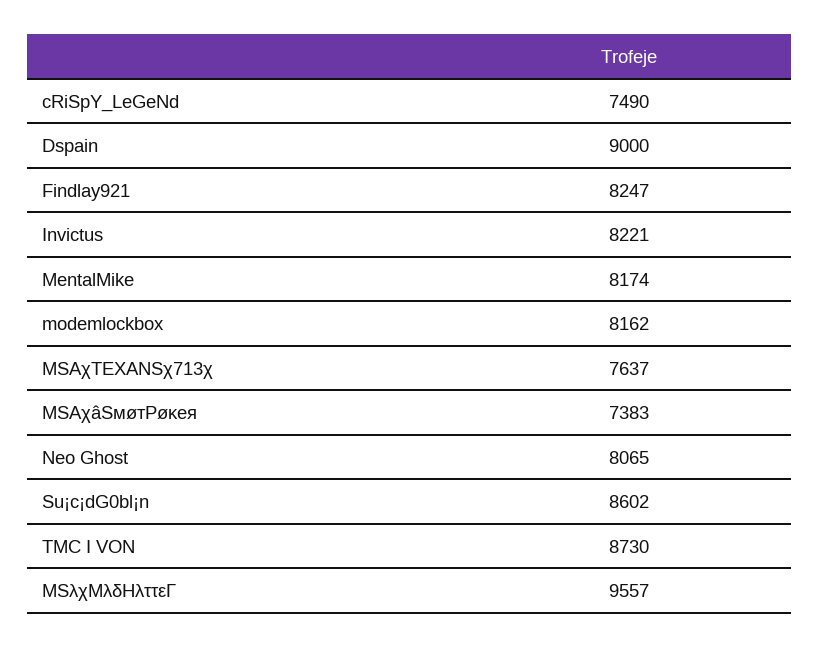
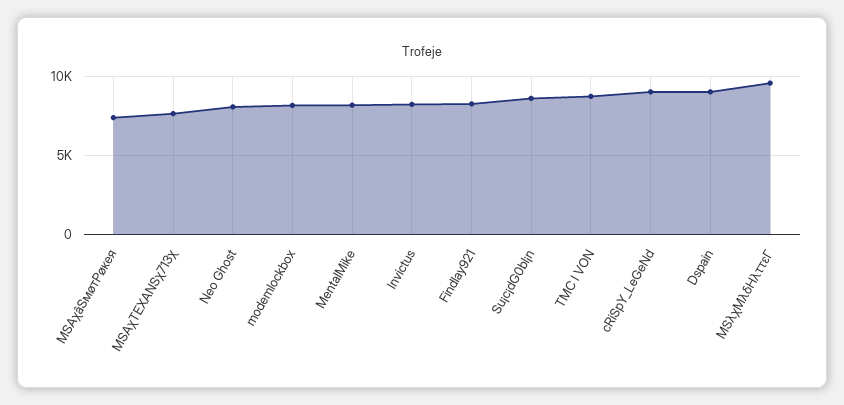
cRiSpY_LeGeNd: 7490 -> 9000

